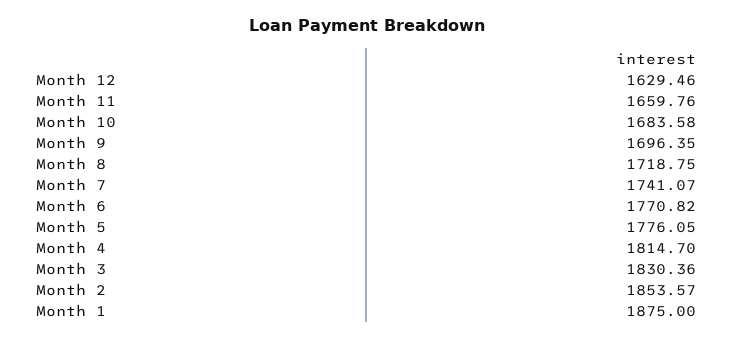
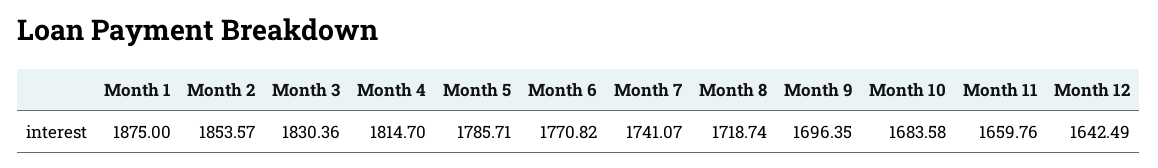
Month 12: 1629.46 -> 1642.49
Month 8: 1718.75 -> 1718.74
Month 5: 1776.05 -> 1785.71

